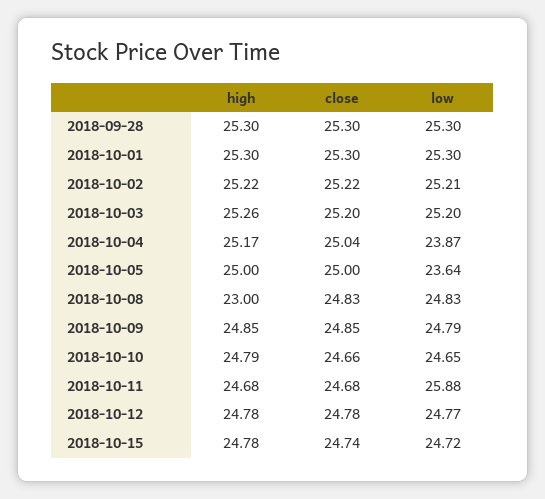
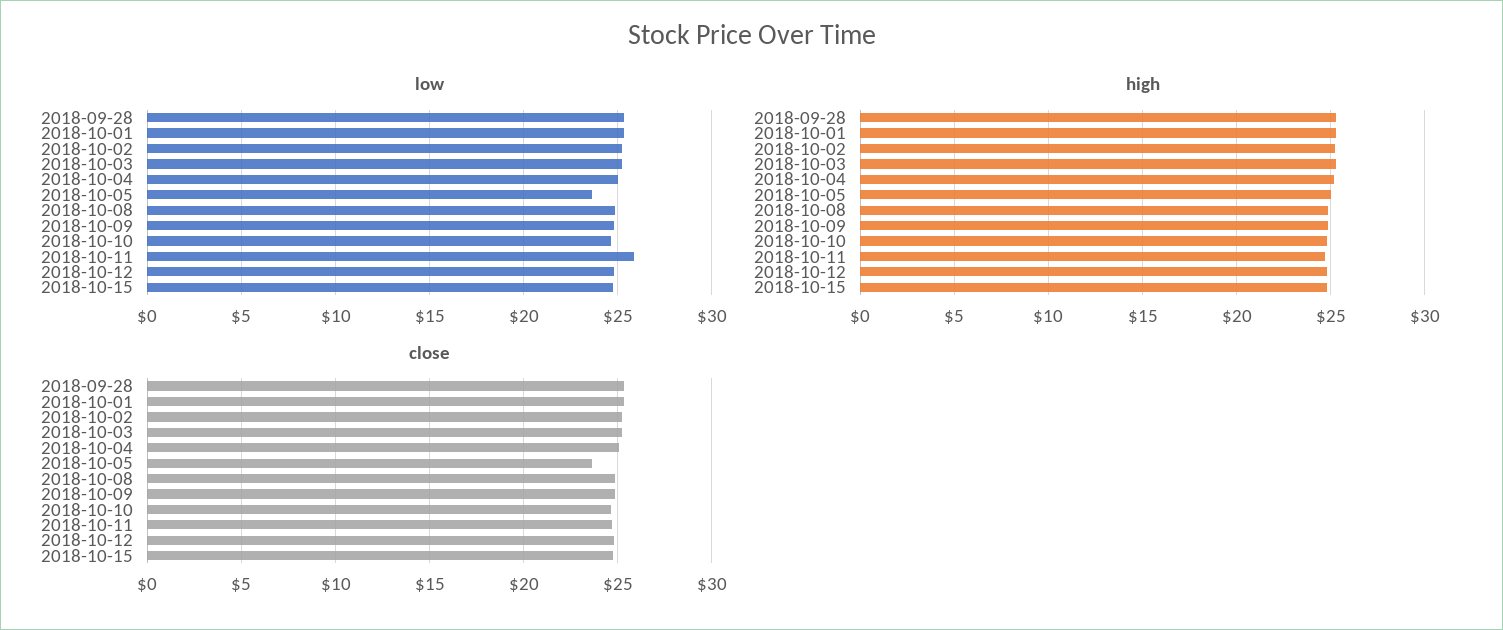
low, 2018-10-04: 23.87 -> 25
close, 2018-10-05: 25 -> 23.5
high, 2018-10-08: 23 -> 25

